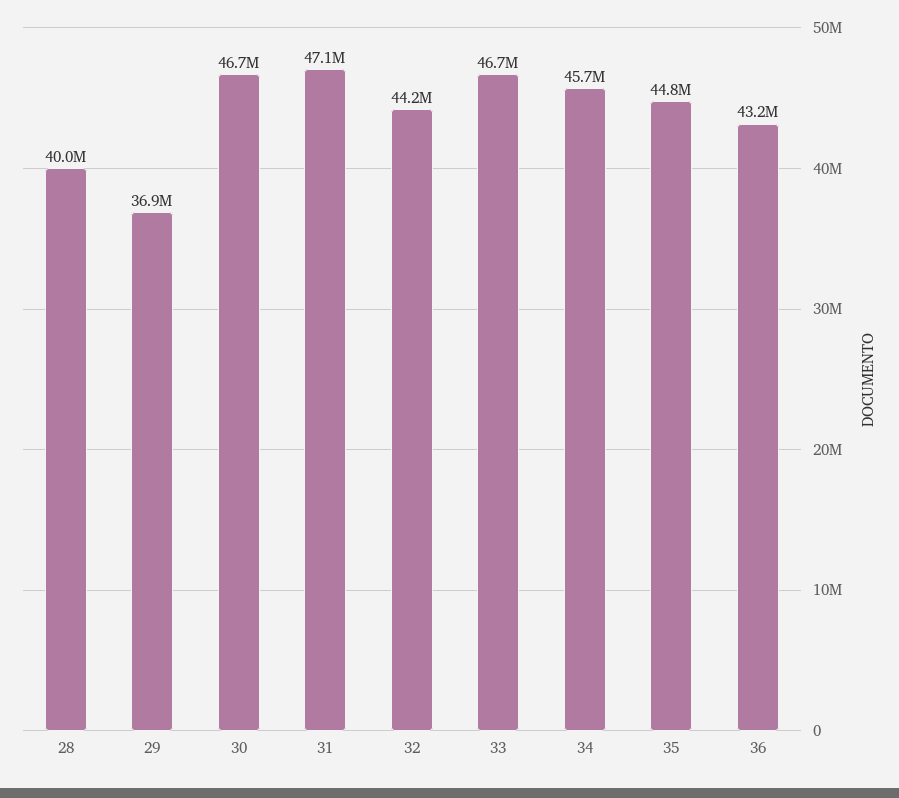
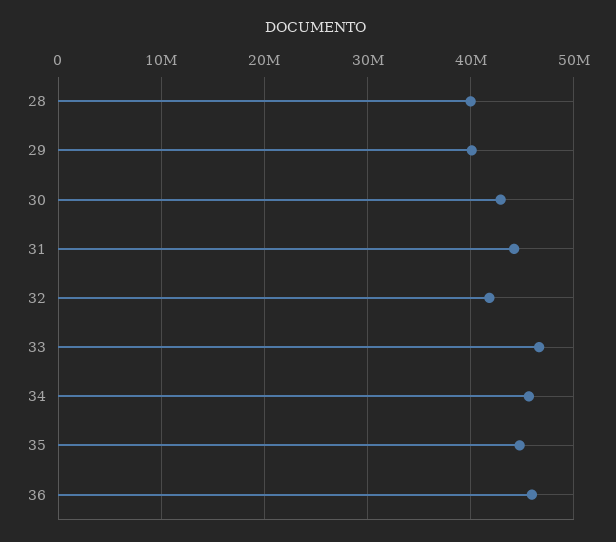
29: 36900000 -> 40000000
30: 46700000 -> 43000000
31: 47100000 -> 44000000
32: 44200000 -> 42000000
36: 43200000 -> 46000000

